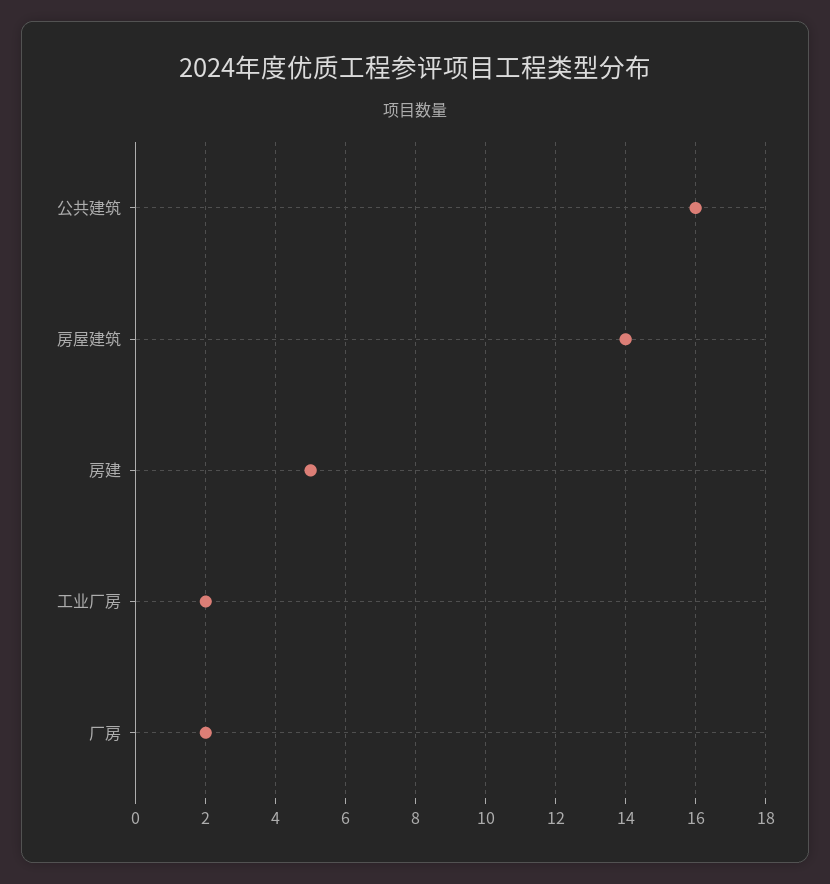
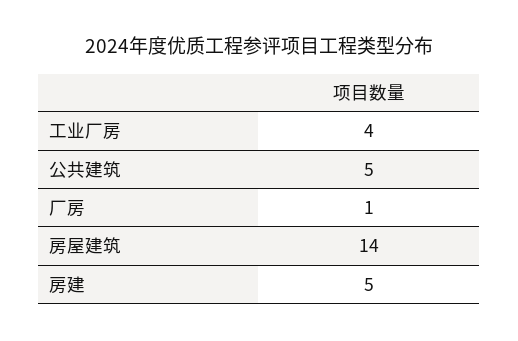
公共建筑: 16 -> 5
工业厂房: 2 -> 4
厂房: 2 -> 1

